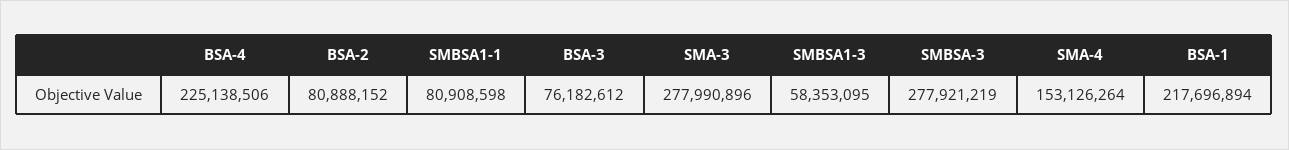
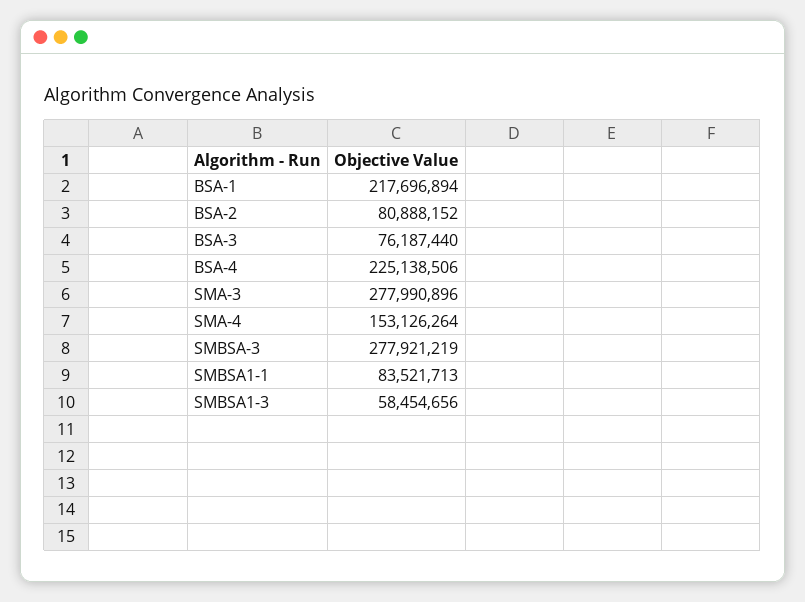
SMBSA1-1: 80908598 -> 83521713
BSA-3: 76182612 -> 76187440
SMBSA1-3: 58353095 -> 58454656

